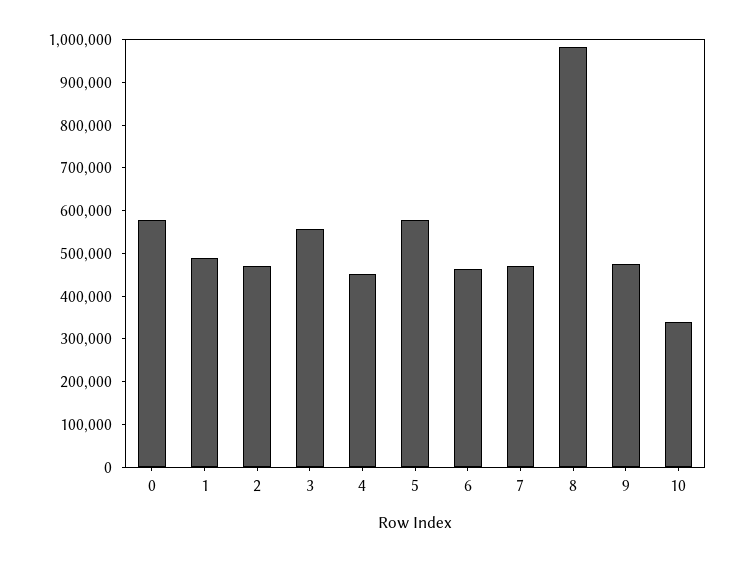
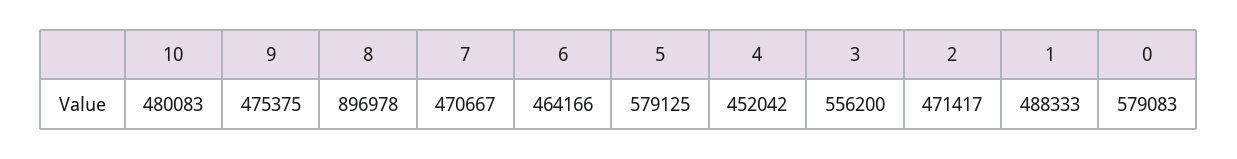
8: 980000 -> 896978
10: 340000 -> 480083

